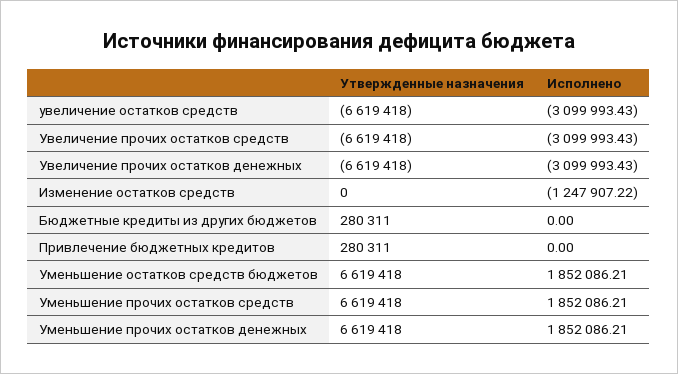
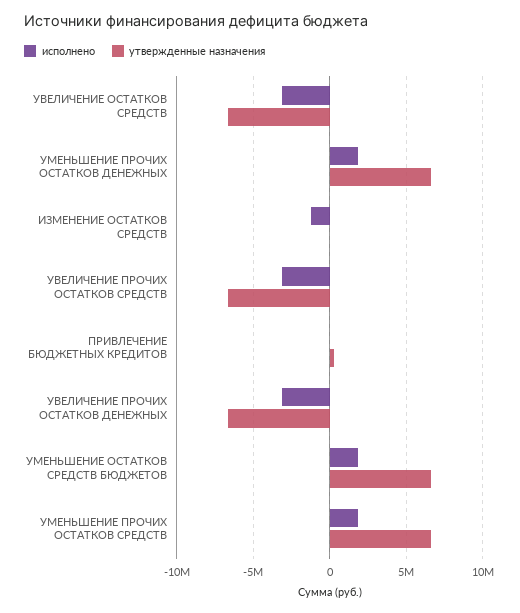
Утвержденные назначения, Бюджетные кредиты из других бюджетов: 280311 -> none
Исполнено, Бюджетные кредиты из других бюджетов: 0 -> none

